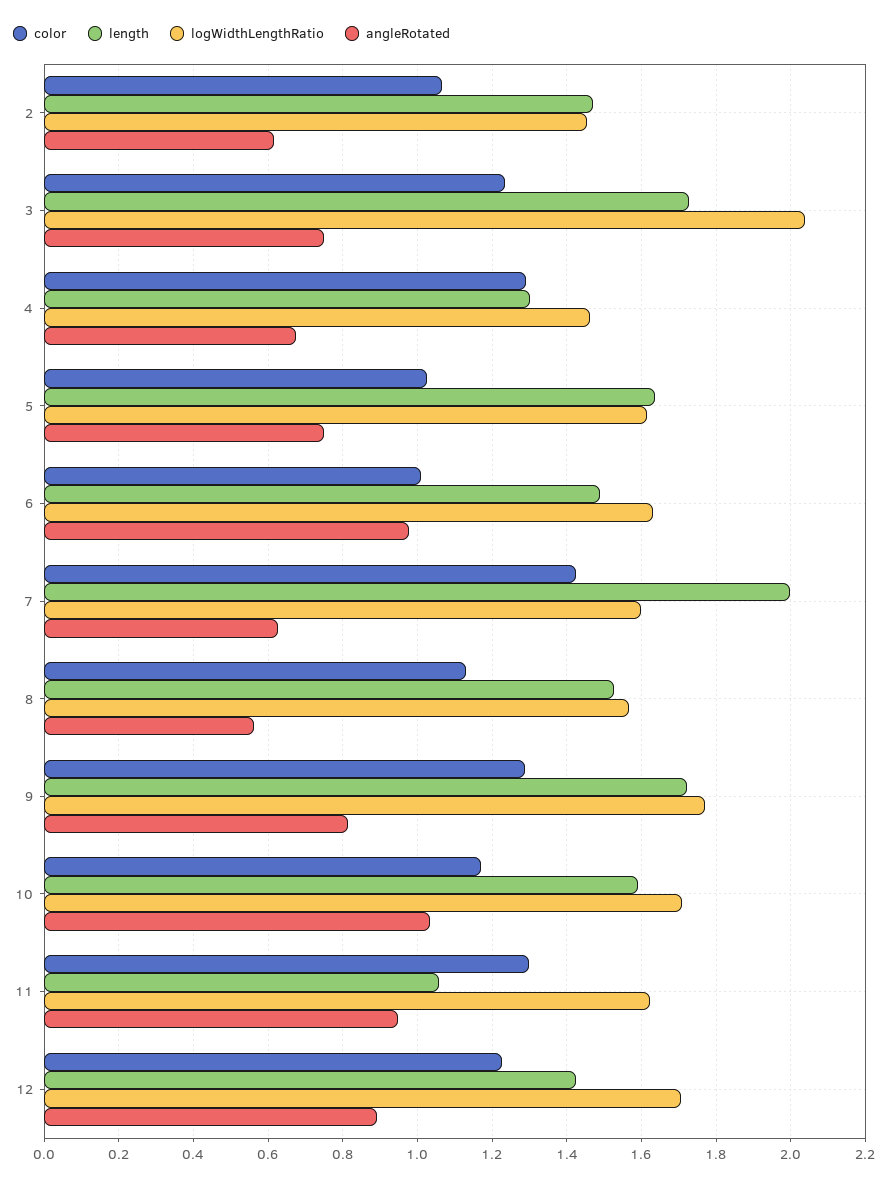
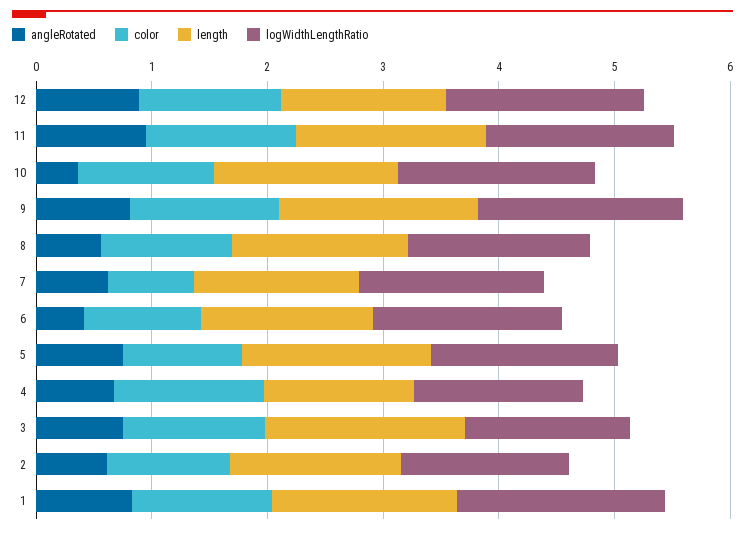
logWidthLengthRatio, 3: 2.04 -> 1.4
angleRotated, 6: 0.98 -> 0.4
color, 7: 1.42 -> 0.8
length, 7: 2 -> 1.4
angleRotated, 10: 1.04 -> 0.4
length, 11: 1.06 -> 1.6
angleRotated, 1: none -> 0.8
color, 1: none -> 1.2
length, 1: none -> 1.6
logWidthLengthRatio, 1: none -> 1.8

